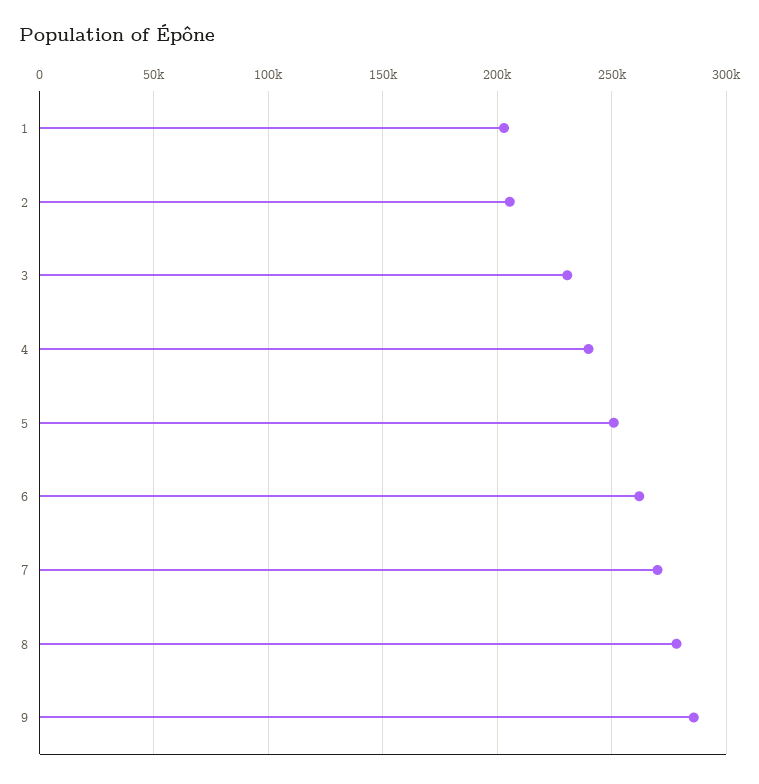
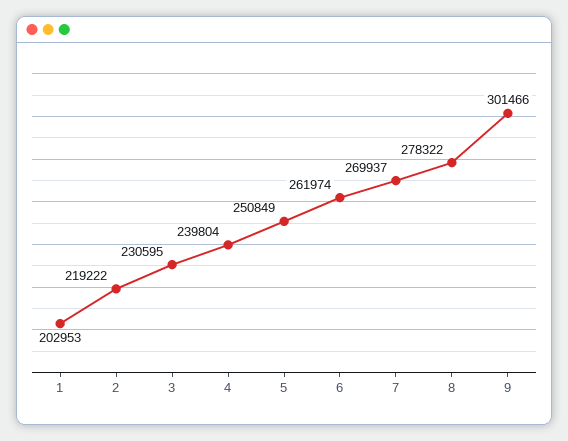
2: 205000 -> 219222
9: 285000 -> 301466

